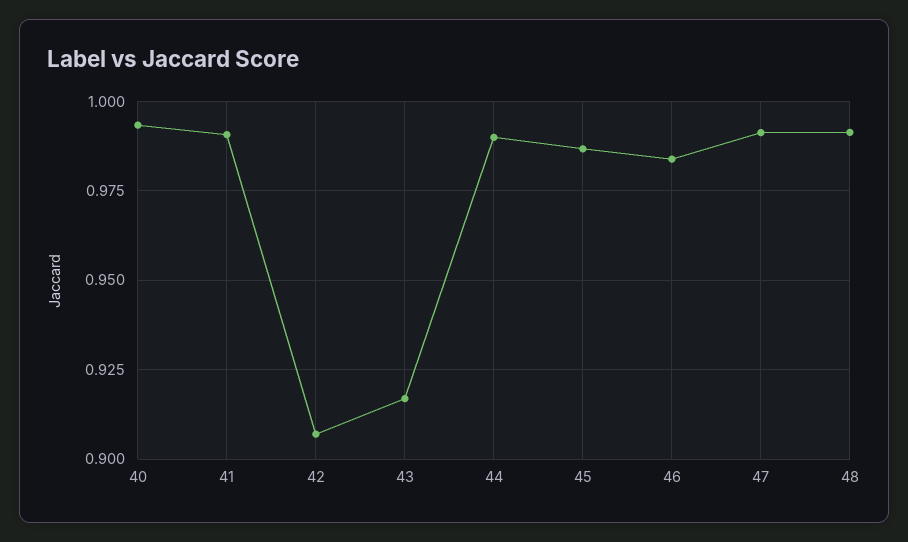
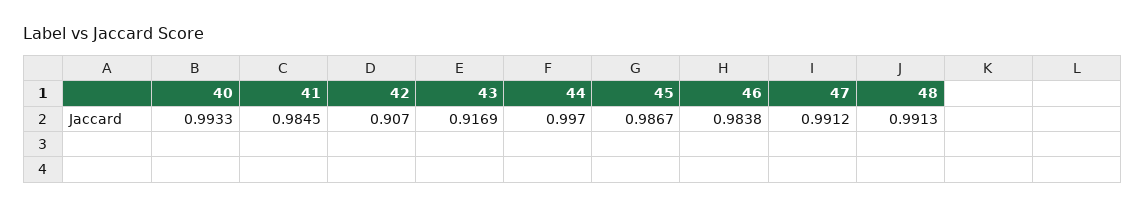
41: 0.99 -> 0.9845
44: 0.99 -> 0.997

